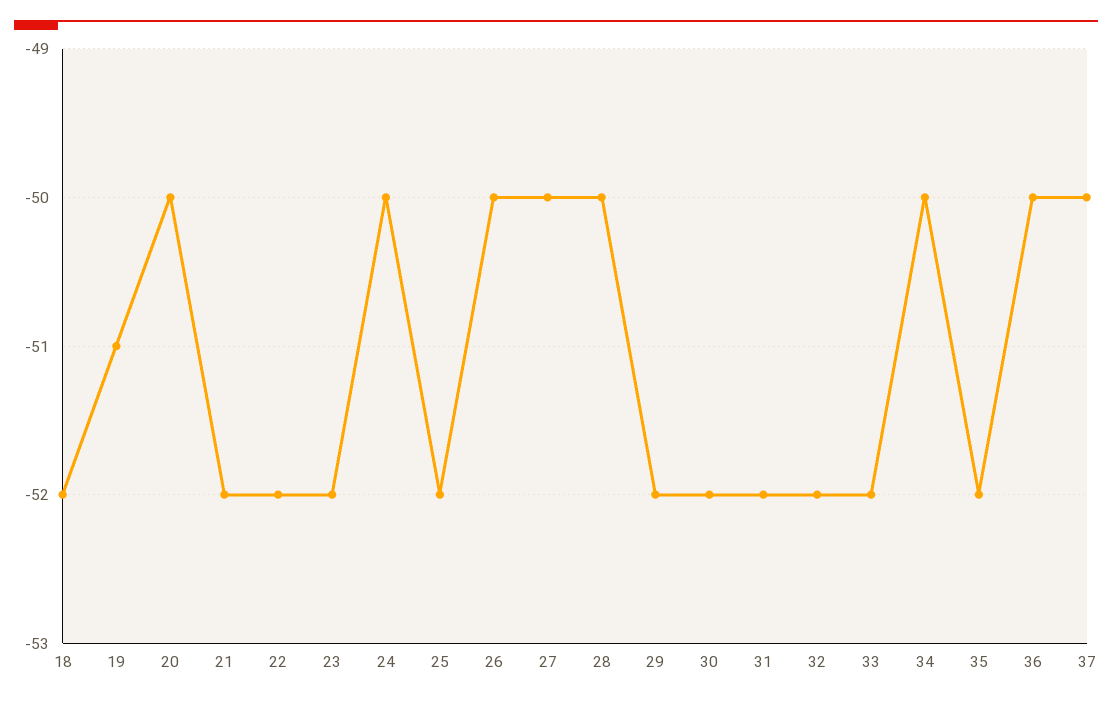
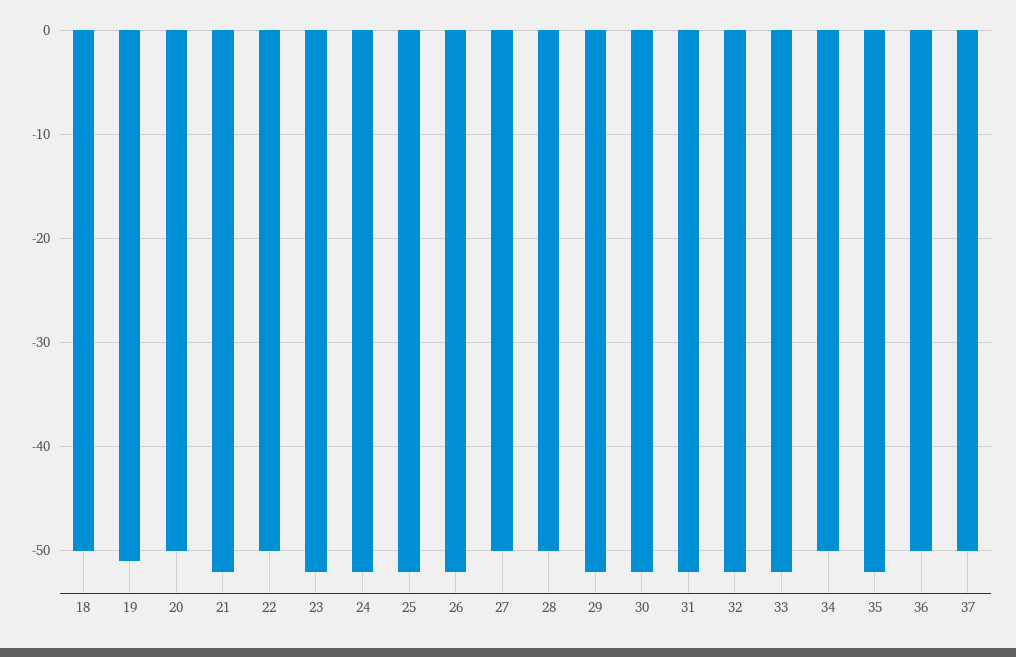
18: -52 -> -50
22: -52 -> -50
24: -50 -> -52
26: -50 -> -52

